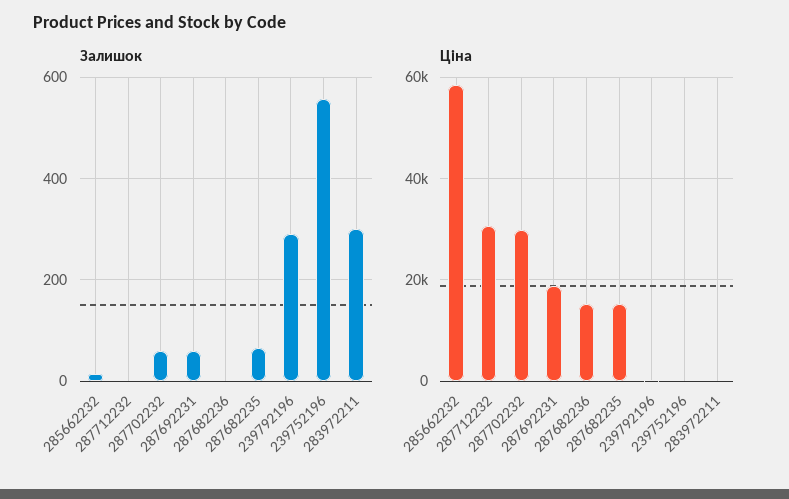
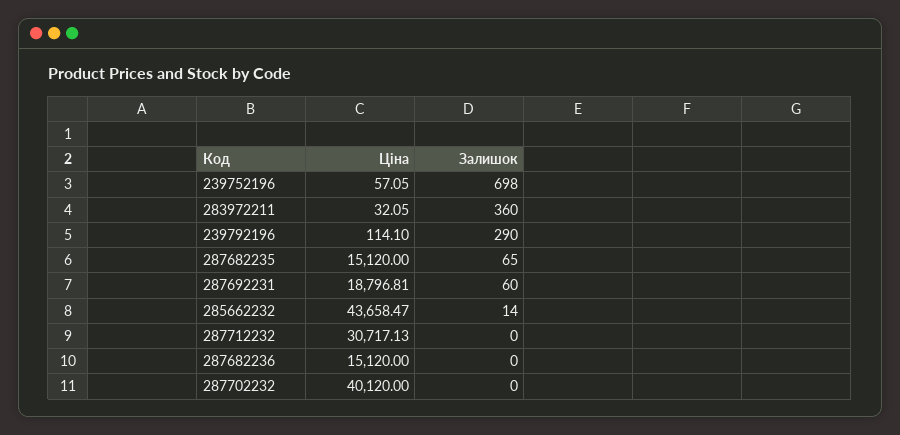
Залишок, 287702232: 60 -> 0
Залишок, 239752196: 560 -> 698
Залишок, 283972211: 300 -> 360
Ціна, 285662232: 58000 -> 43658.47
Ціна, 287702232: 30000 -> 40120

